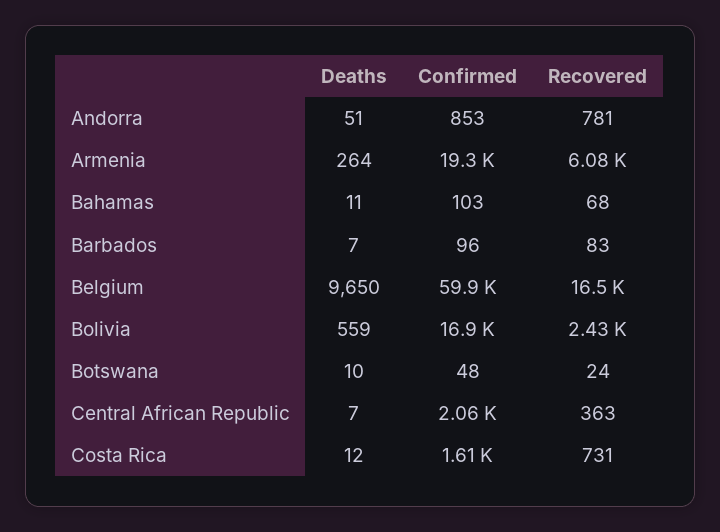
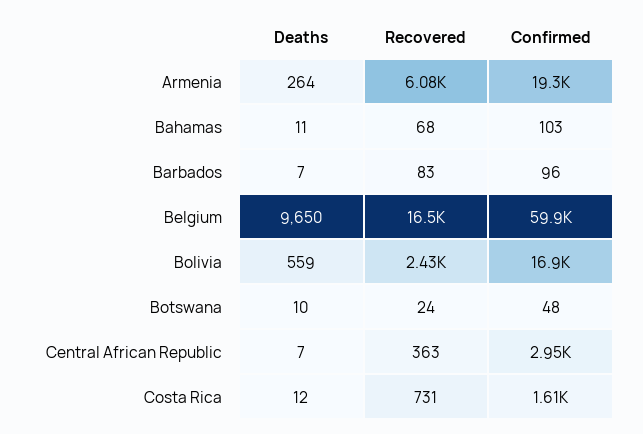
Deaths, Andorra: 51 -> none
Confirmed, Andorra: 853 -> none
Recovered, Andorra: 781 -> none
Confirmed, Central African Republic: 2060 -> 2950

